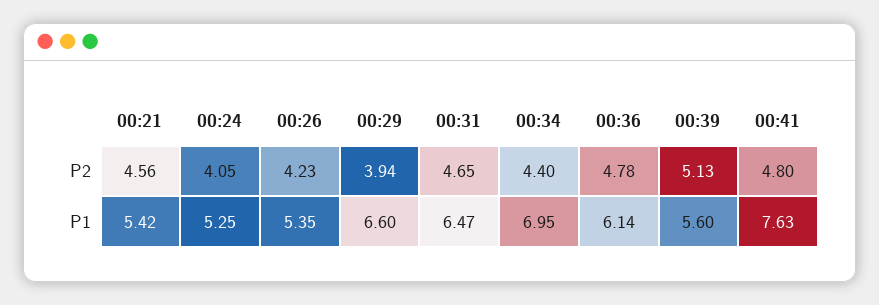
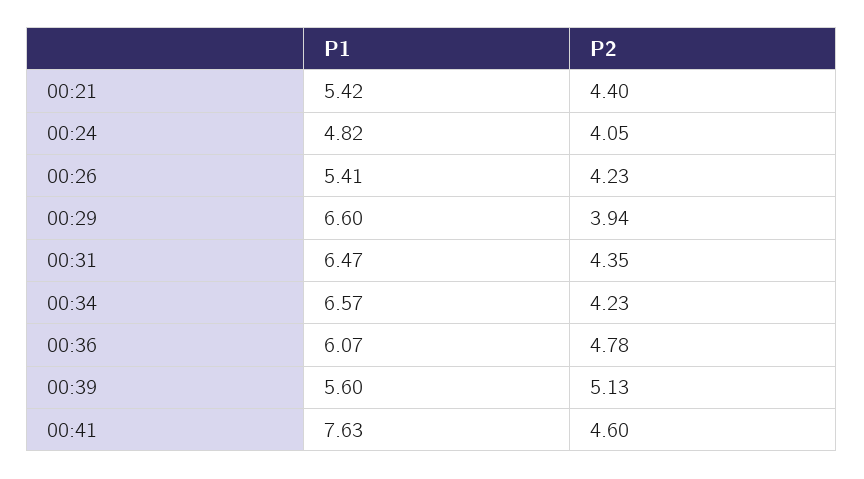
00:21, P2: 4.56 -> 4.4
00:31, P2: 4.65 -> 4.35
00:34, P2: 4.4 -> 4.23
00:41, P2: 4.8 -> 4.6
00:24, P1: 5.25 -> 4.82
00:26, P1: 5.35 -> 5.41
00:34, P1: 6.95 -> 6.57
00:36, P1: 6.14 -> 6.07

